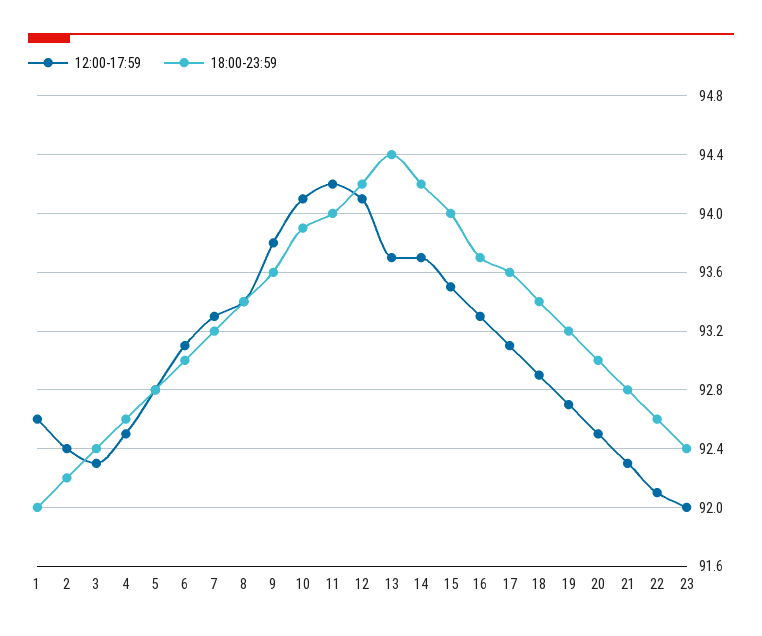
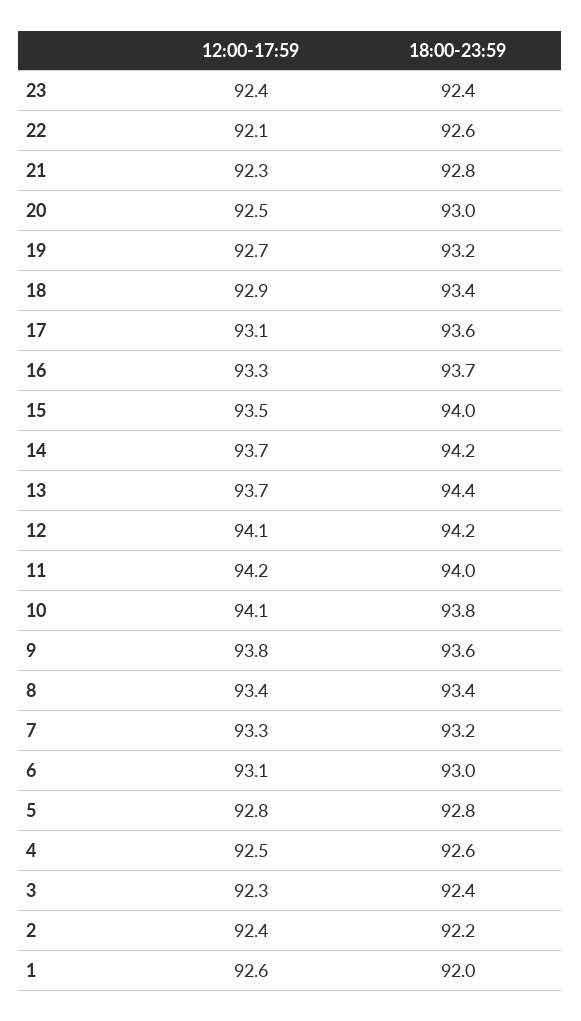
18:00-23:59, 10: 93.9 -> 93.8
12:00-17:59, 23: 92 -> 92.4

